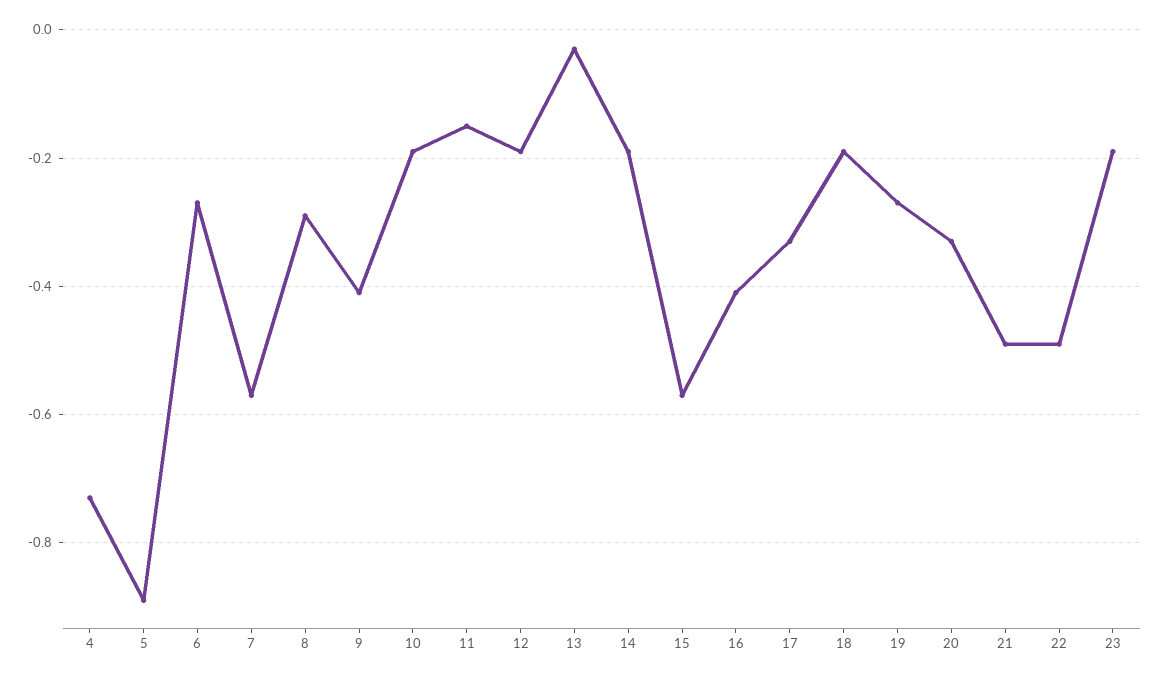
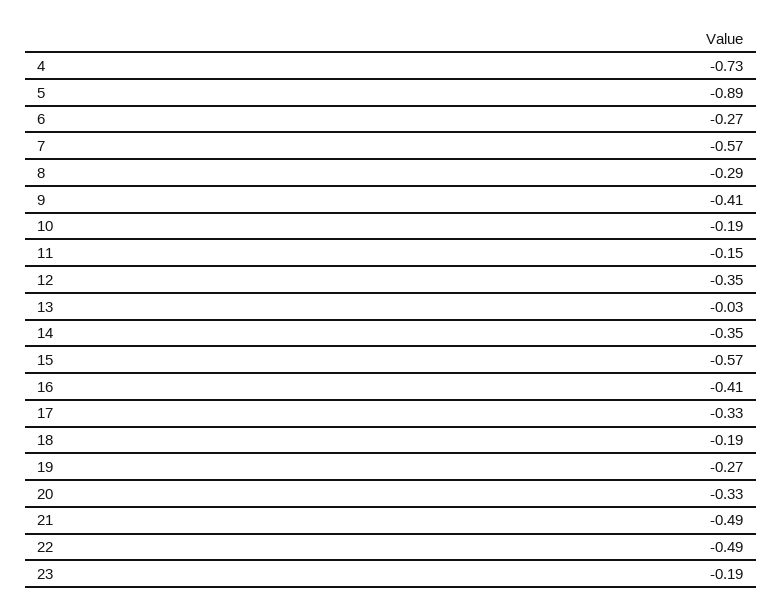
12: -0.2 -> -0.35
14: -0.2 -> -0.35

